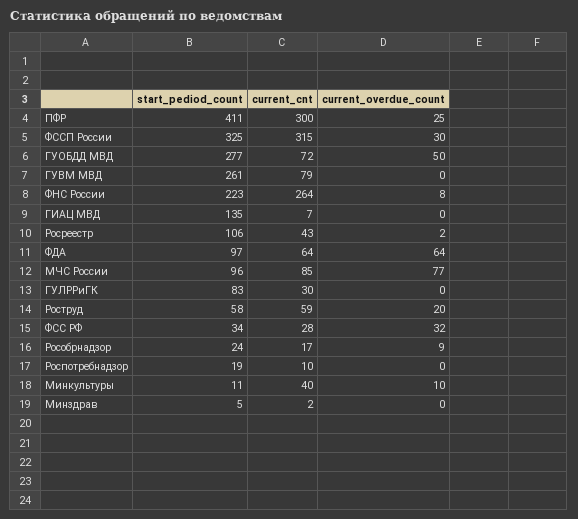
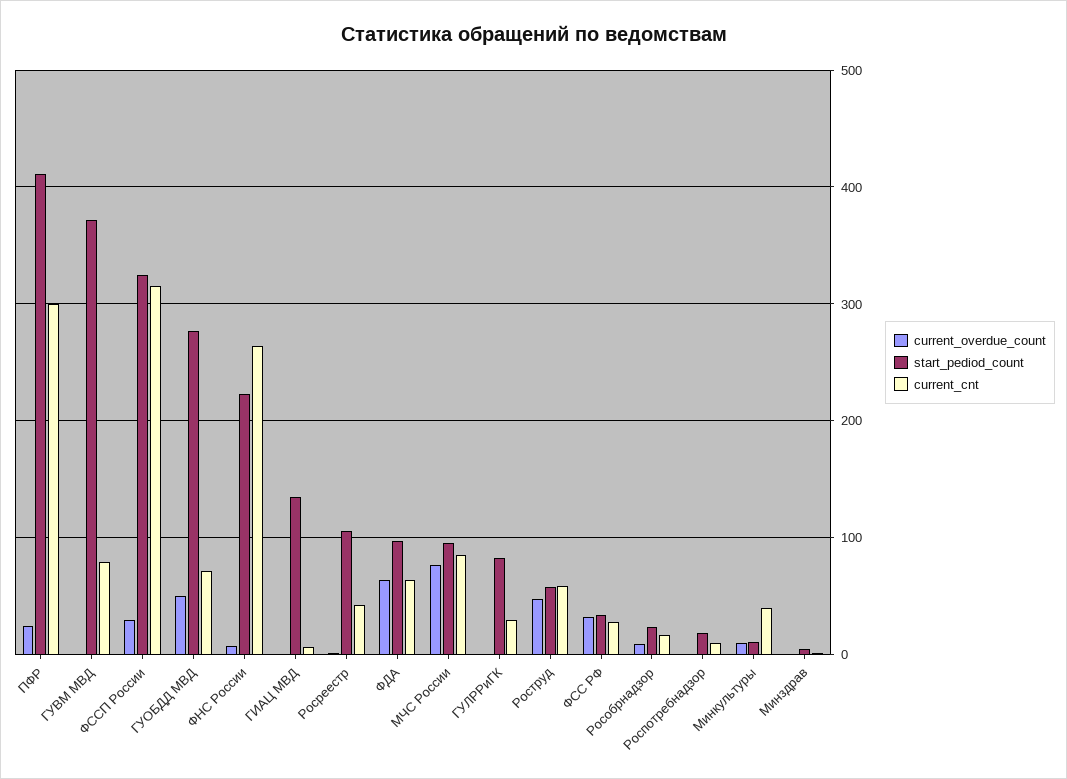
start_pediod_count, ГУВМ МВД: 261 -> 370
current_overdue_count, Роструд: 20 -> 50

